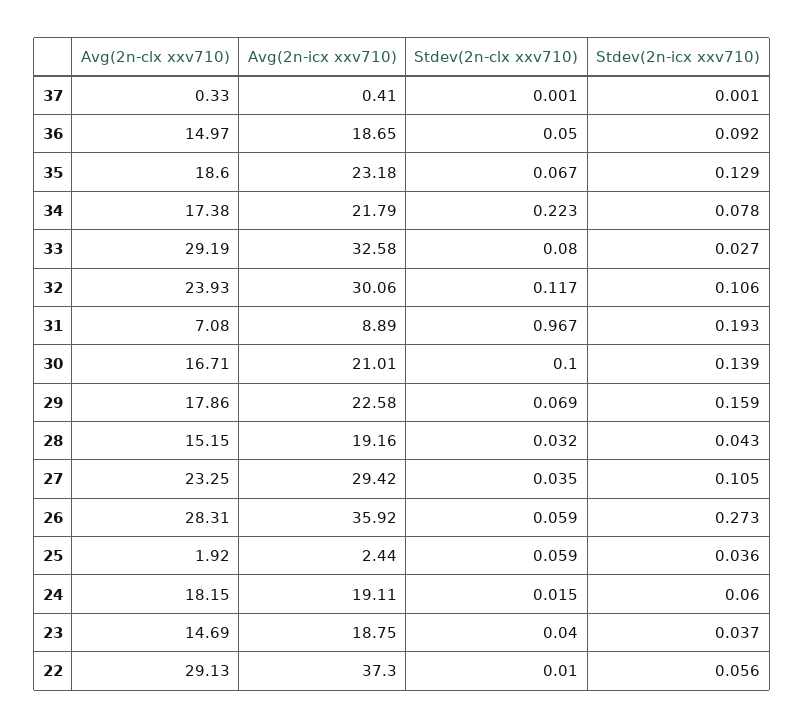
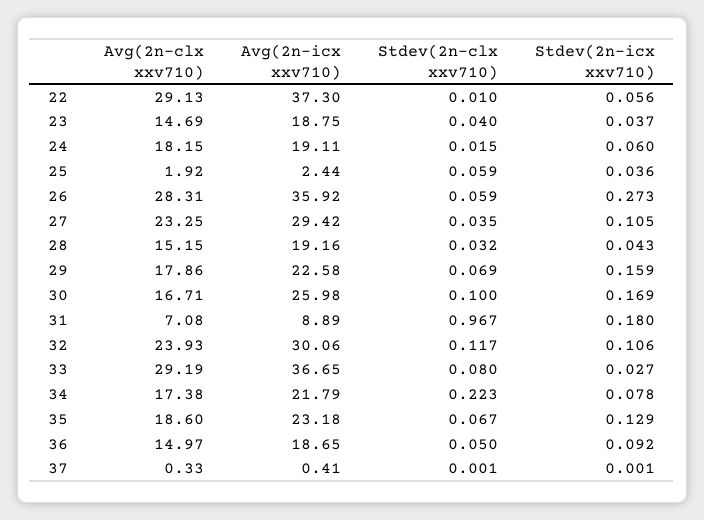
Avg(2n-icx xxv710), 33: 32.58 -> 36.65
Stdev(2n-icx xxv710), 31: 0.193 -> 0.18
Avg(2n-icx xxv710), 30: 21.01 -> 25.98
Stdev(2n-icx xxv710), 30: 0.139 -> 0.169

